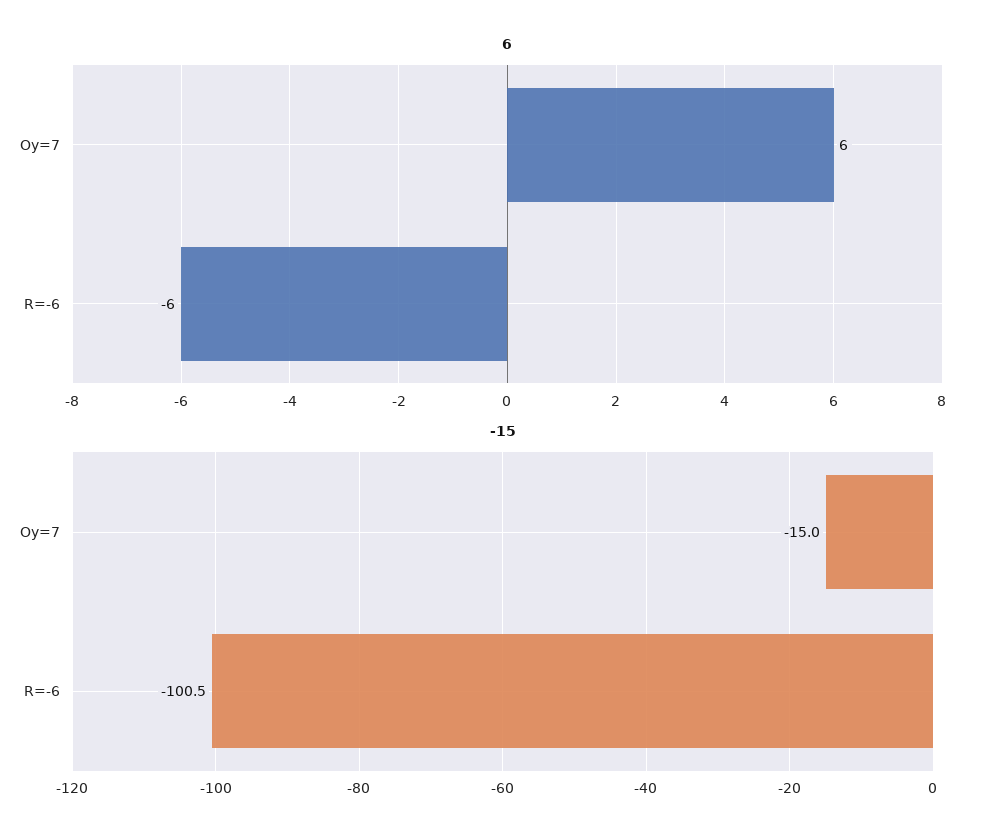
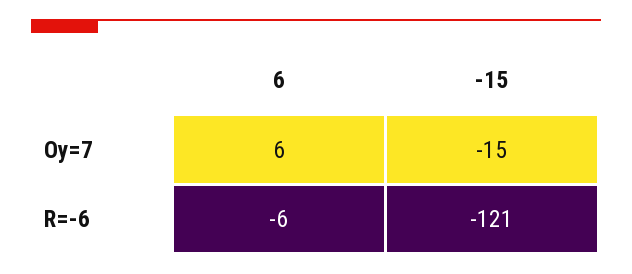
-15, R=-6: -100.5 -> -121

